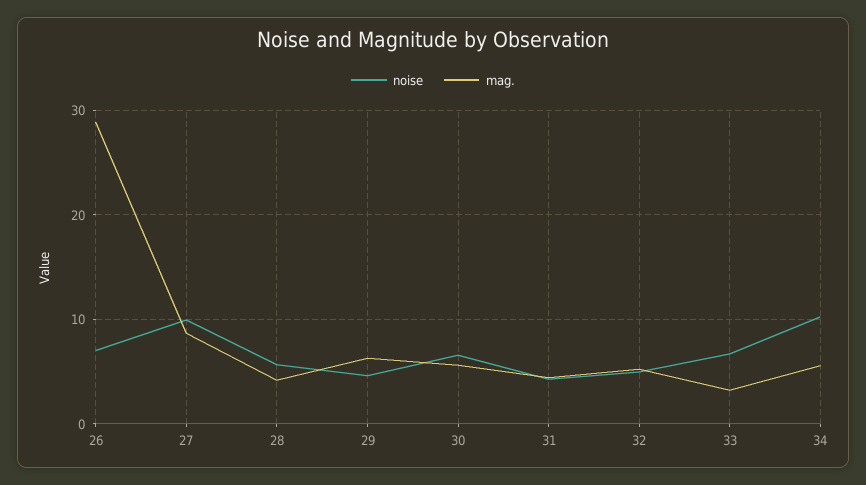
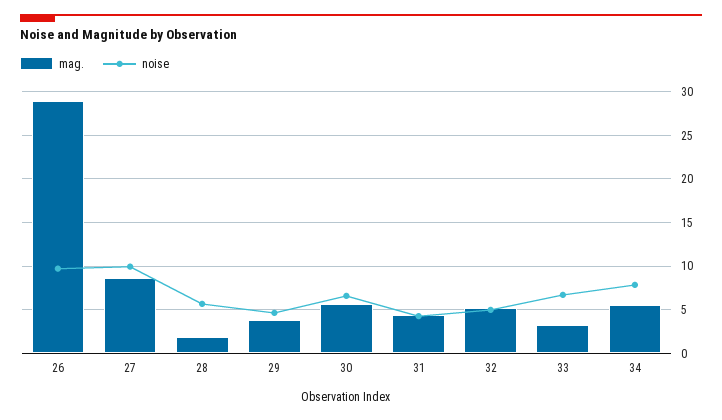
noise, 26: 7 -> 10
mag., 28: 4 -> 2
mag., 29: 6 -> 4
noise, 34: 10 -> 8

